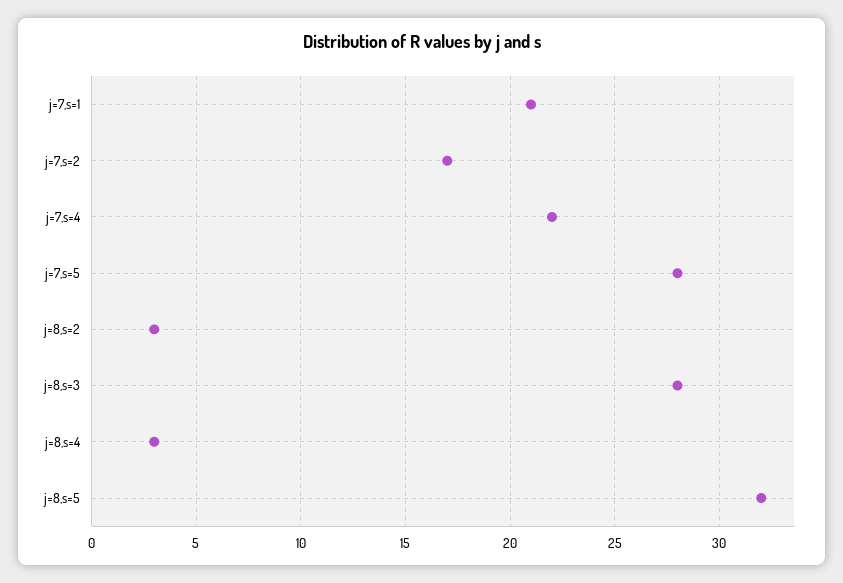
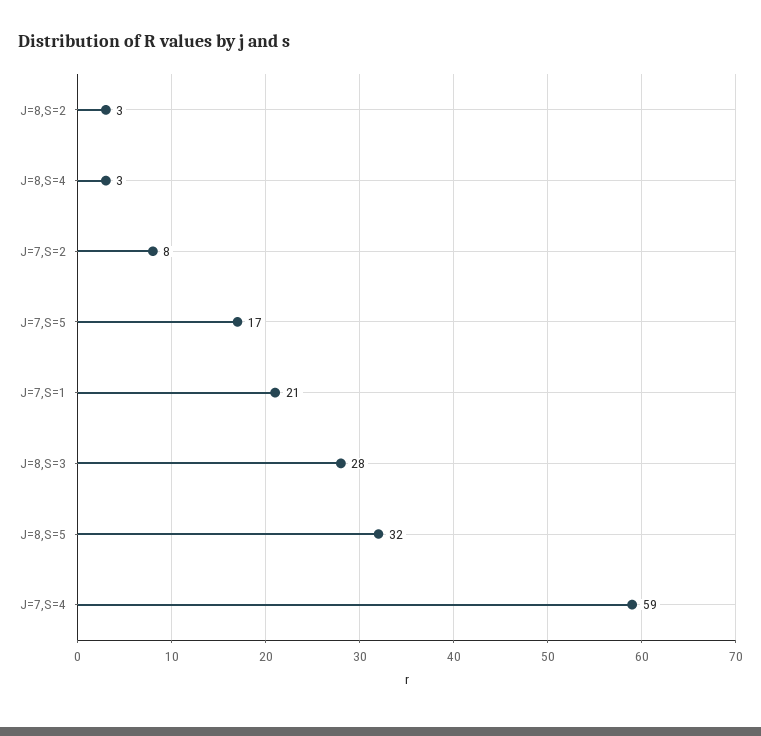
j=7,s=2: 17 -> 8
j=7,s=4: 22 -> 59
j=7,s=5: 28 -> 17

